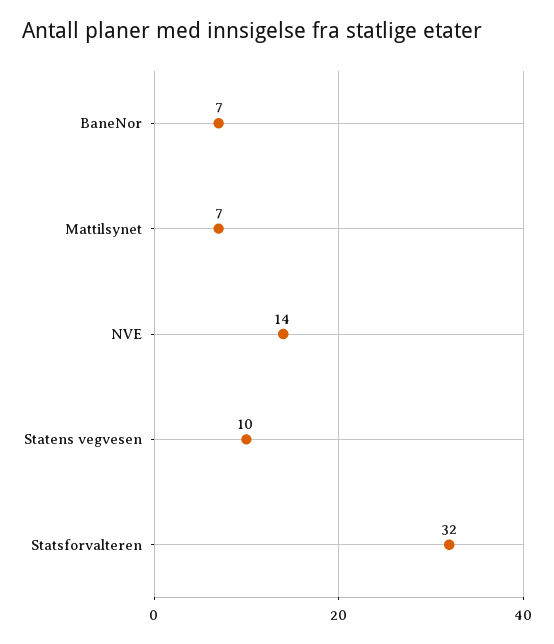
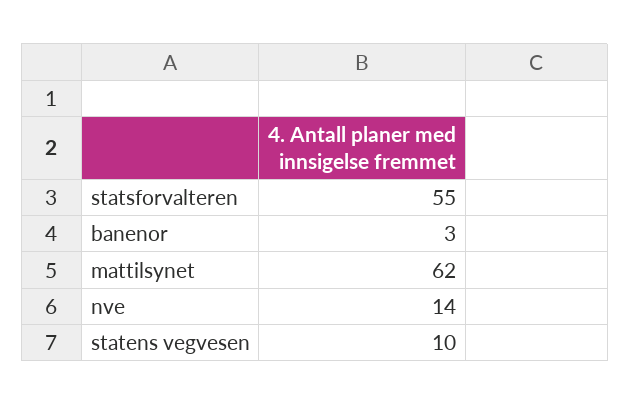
BaneNor: 7 -> 3
Mattilsynet: 7 -> 62
Statsforvalteren: 32 -> 55

